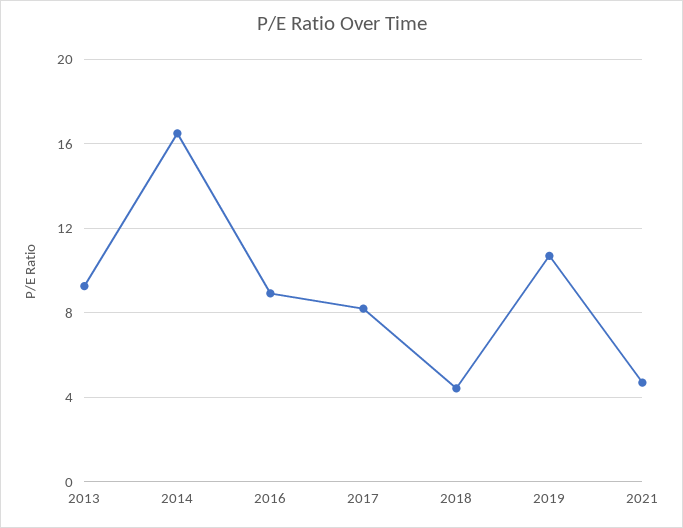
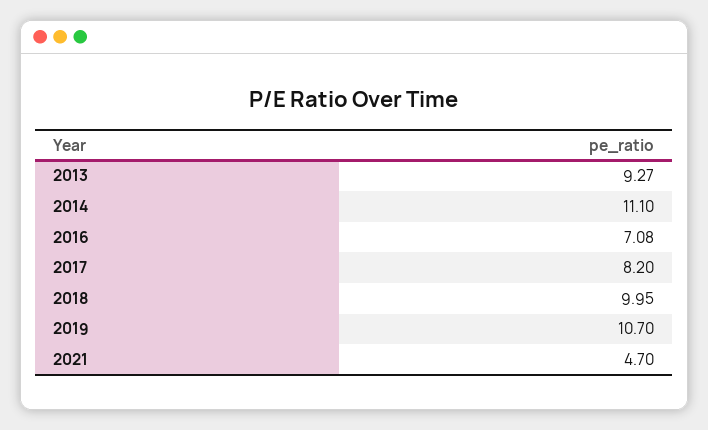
2014: 16.5 -> 11.1
2016: 9 -> 7.08
2018: 4.5 -> 9.95

